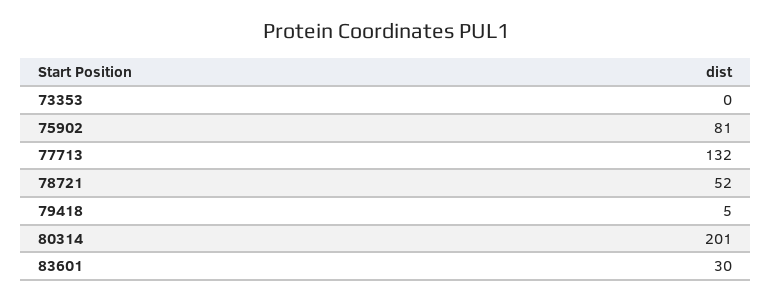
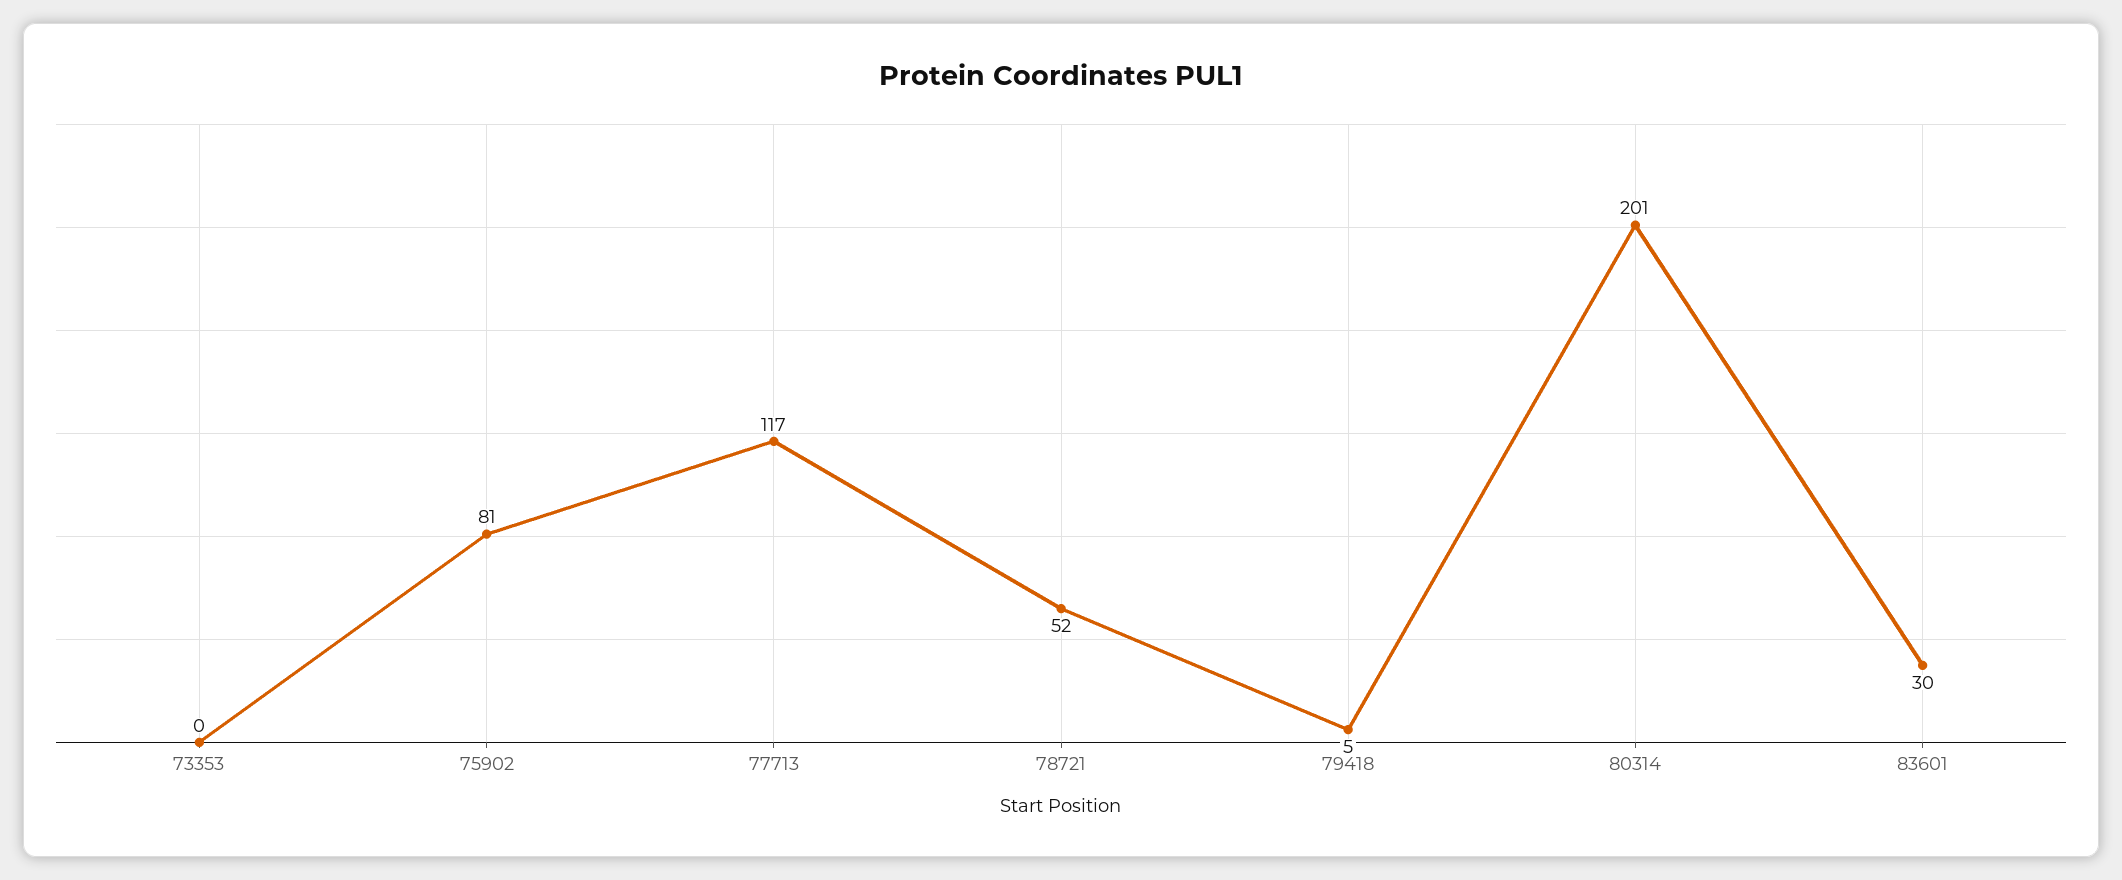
77713: 132 -> 117

